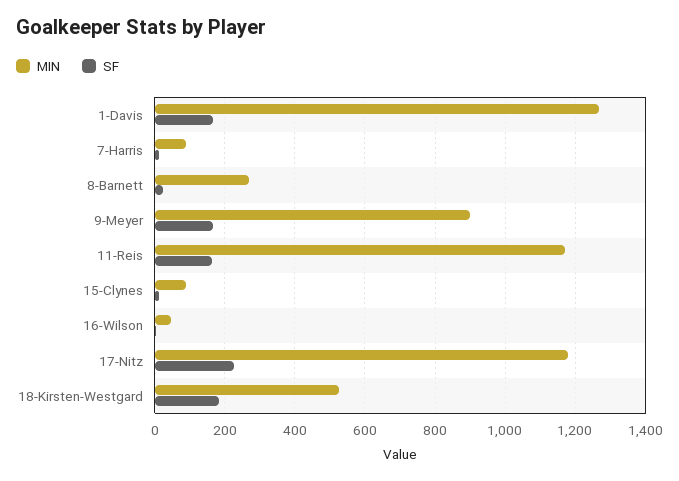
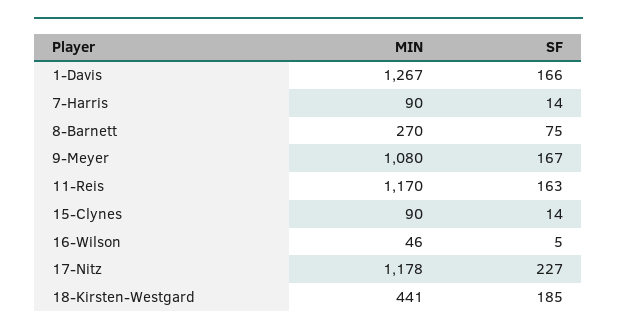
SF, 8-Barnett: 20 -> 75
MIN, 9-Meyer: 900 -> 1080
MIN, 18-Kirsten-Westgard: 520 -> 441

